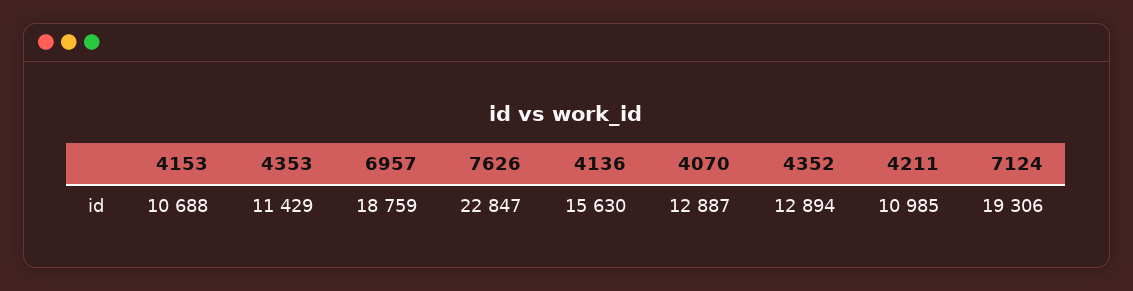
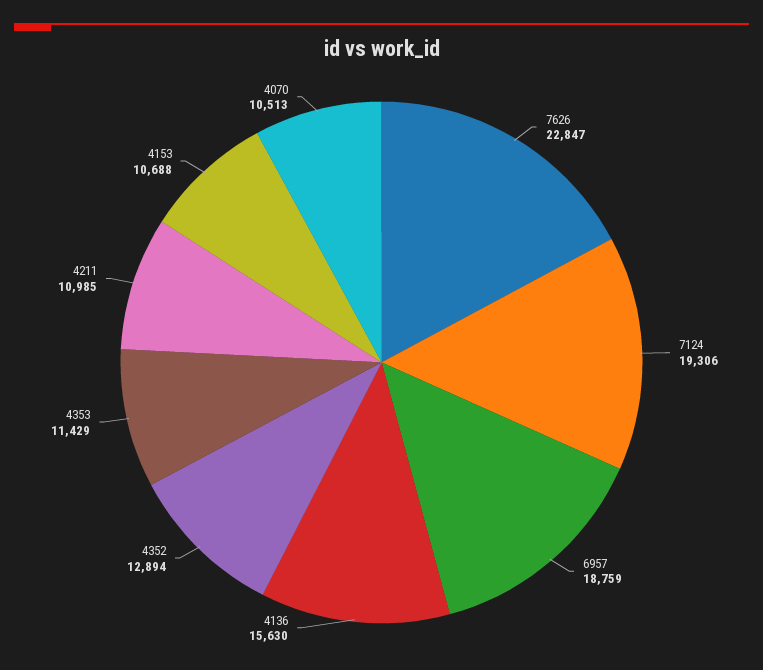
4070: 12887 -> 10513

